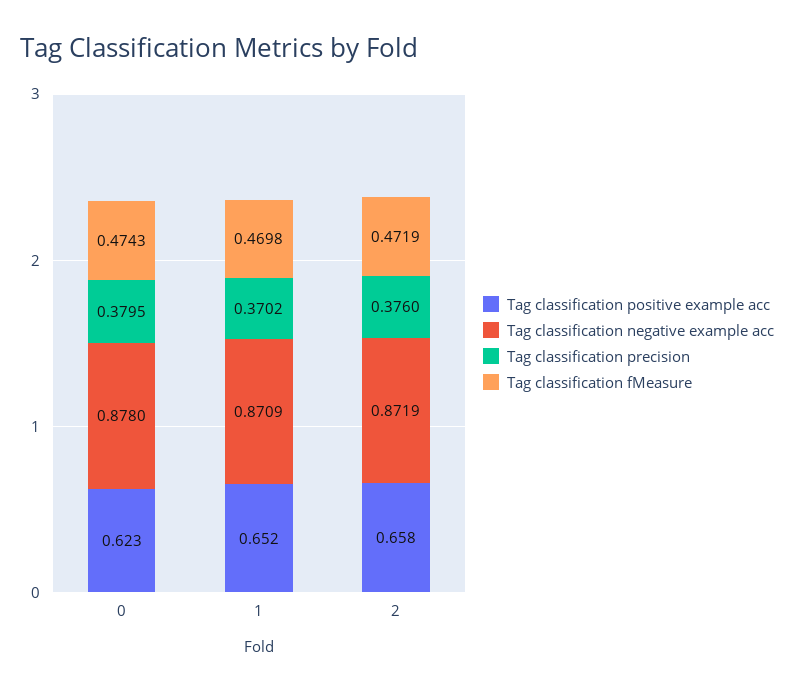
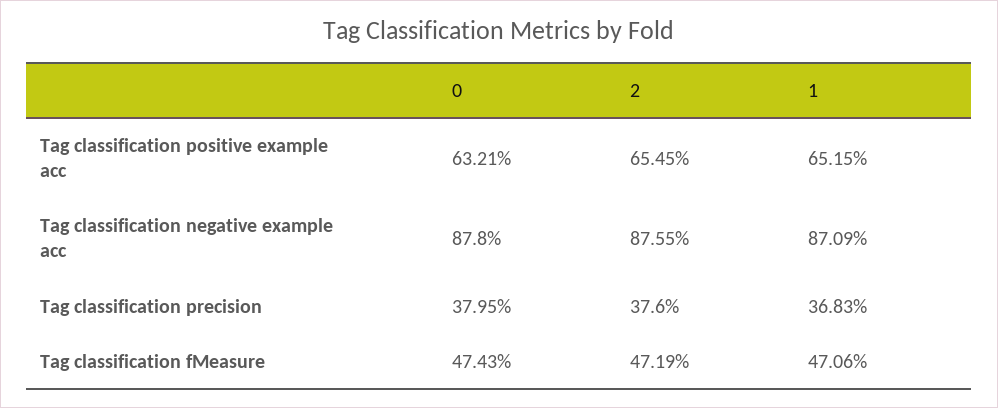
Tag classification positive example acc, 0: 0.623 -> 0.6321
Tag classification precision, 1: 0.3702 -> 0.3683
Tag classification fMeasure, 1: 0.4698 -> 0.4706
Tag classification positive example acc, 2: 0.658 -> 0.6545
Tag classification negative example acc, 2: 0.8719 -> 0.8755

